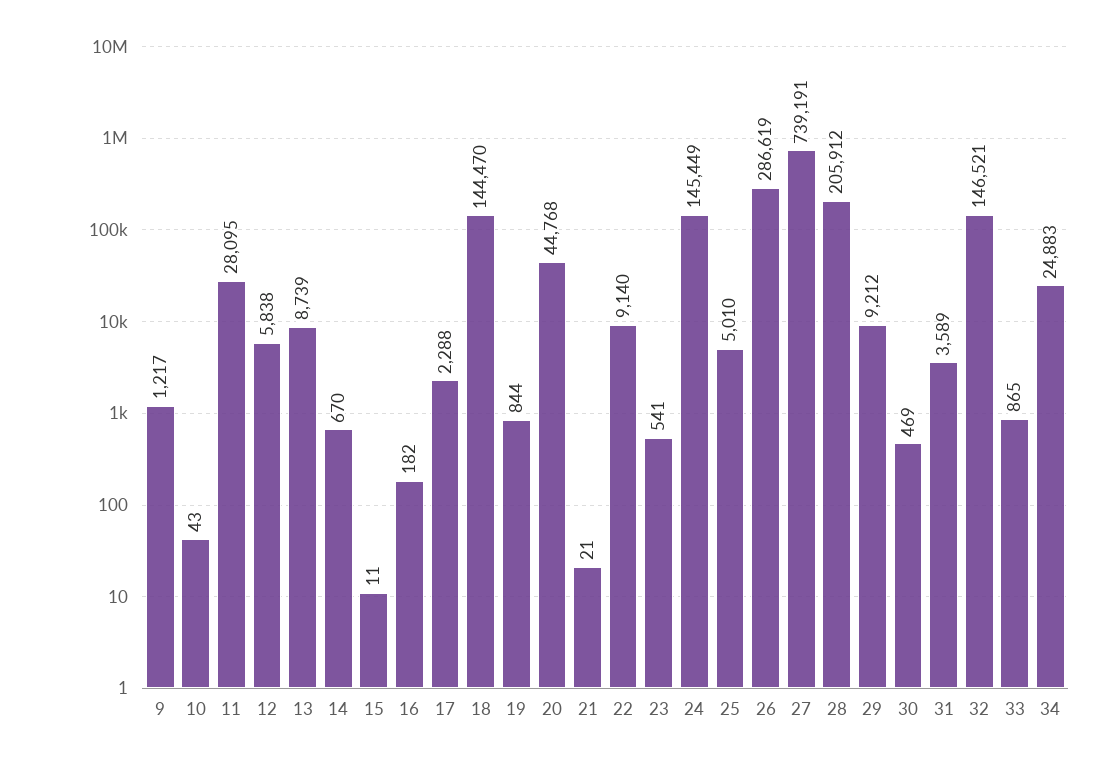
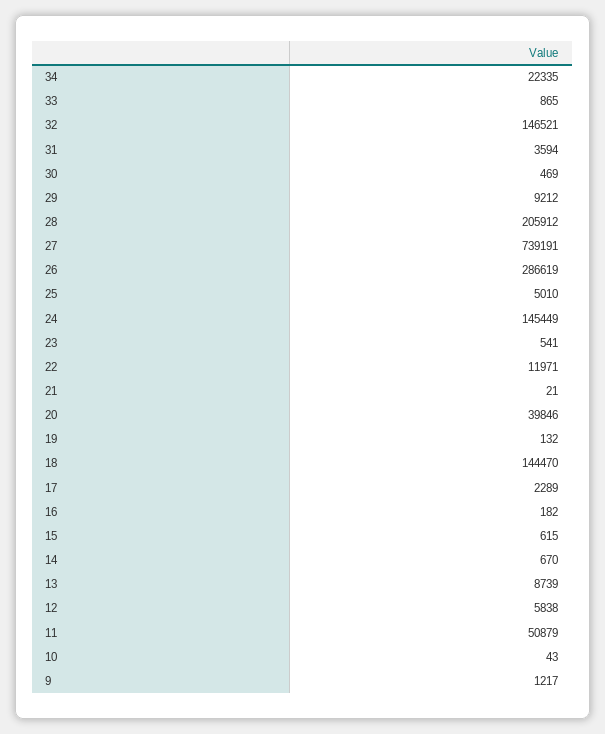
11: 28095 -> 50879
15: 11 -> 615
17: 2288 -> 2289
19: 844 -> 132
20: 44768 -> 39846
22: 9140 -> 11971
31: 3589 -> 3594
34: 24883 -> 22335

